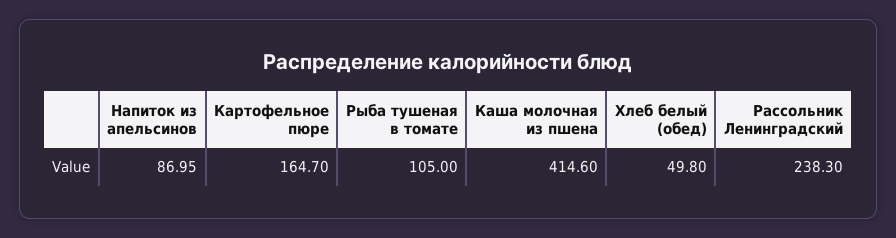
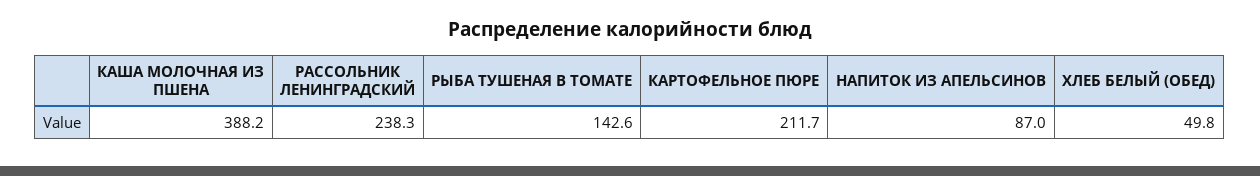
Картофельное пюре: 164.7 -> 211.7
Рыба тушеная в томате: 105 -> 142.6
Каша молочная из пшена: 414.6 -> 388.2

